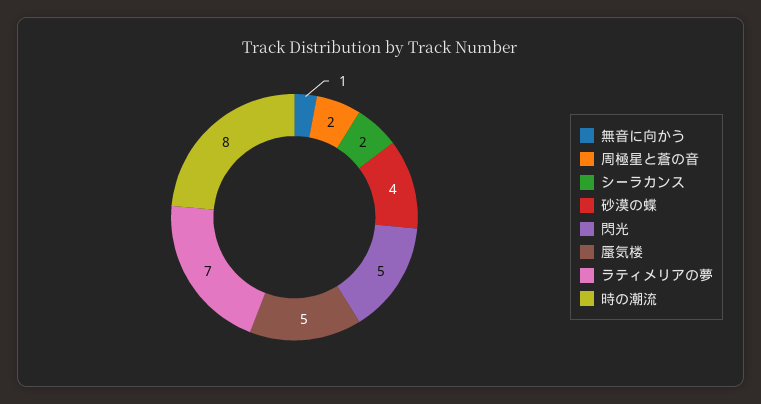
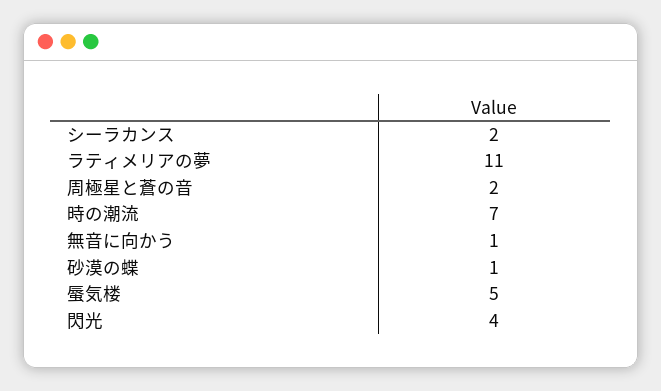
砂漠の蝶: 4 -> 1
閃光: 5 -> 4
ラティメリアの夢: 7 -> 11
時の潮流: 8 -> 7

